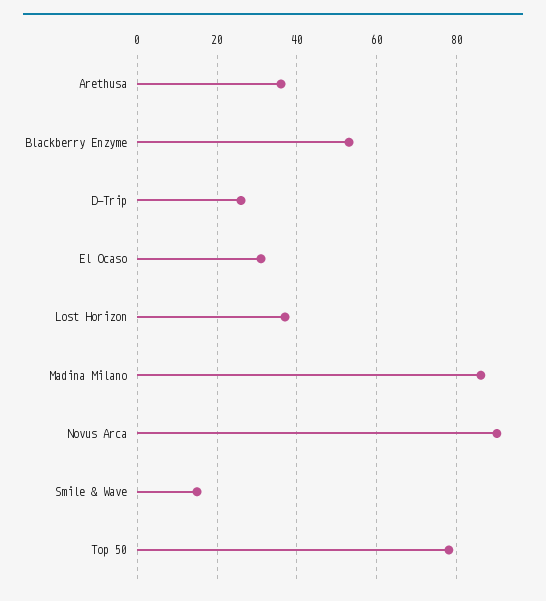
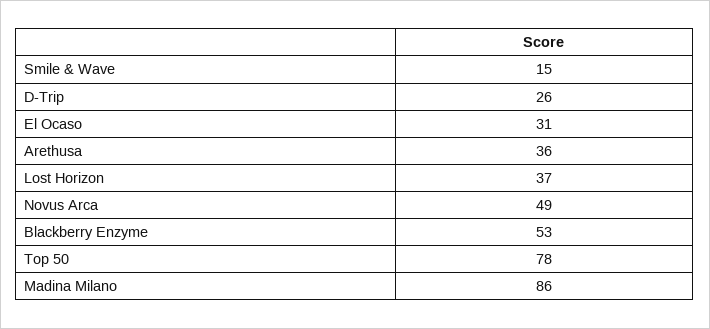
Novus Arca: 90 -> 49

